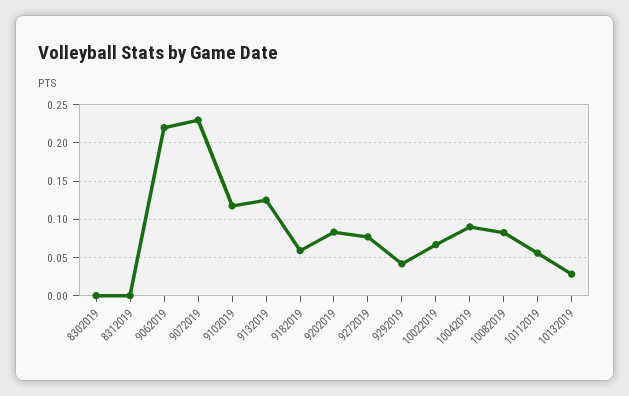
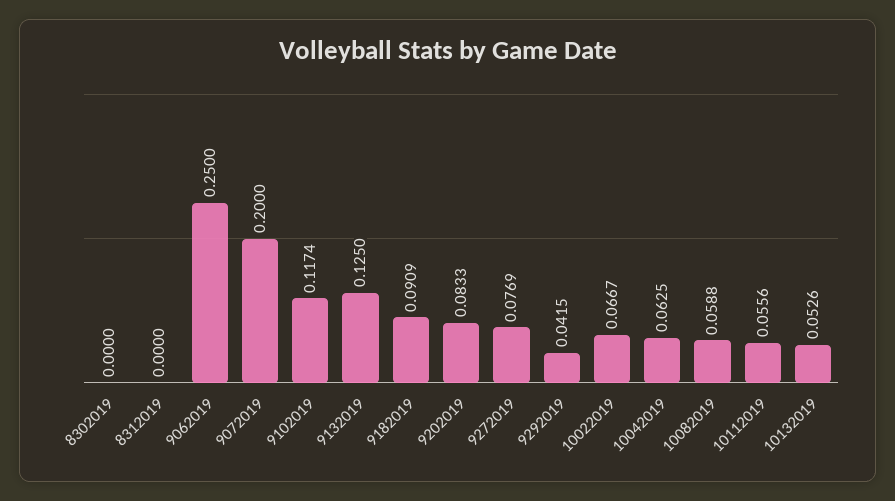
9062019: 0.22 -> 0.25
9072019: 0.23 -> 0.2
9182019: 0.06 -> 0.0909
10042019: 0.09 -> 0.0625
10082019: 0.08 -> 0.0588
10132019: 0.03 -> 0.0526

